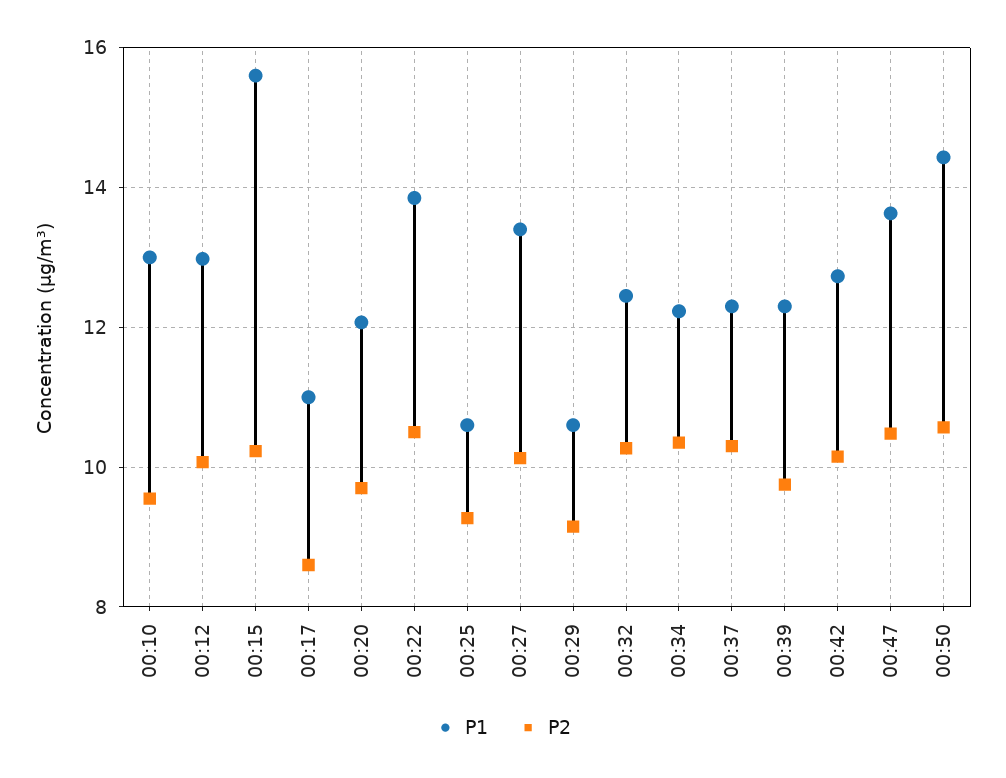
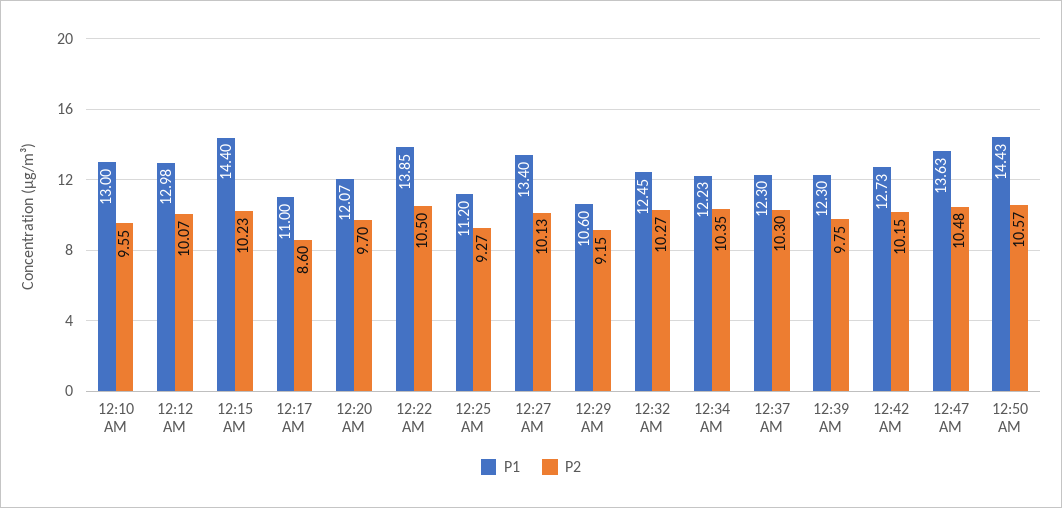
P1, 00:15: 15.6 -> 14.4
P1, 00:25: 10.6 -> 11.2

